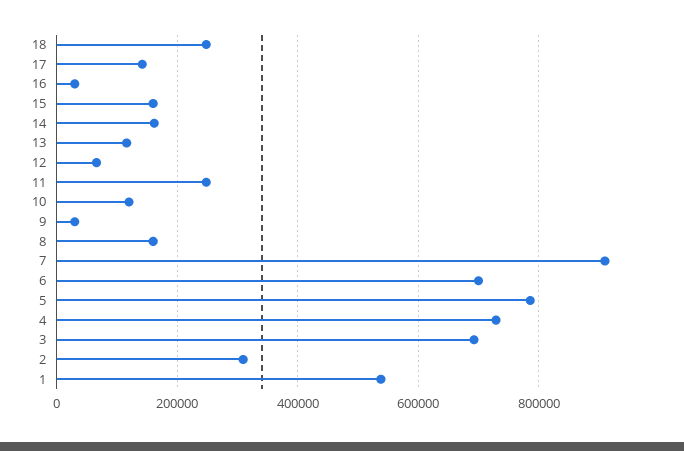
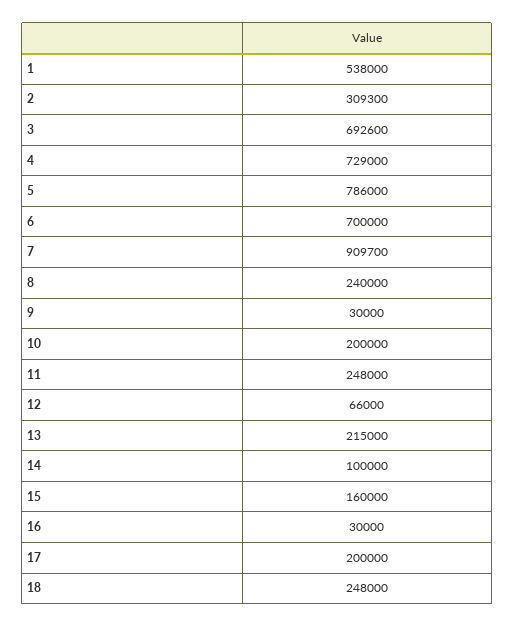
17: 140000 -> 200000
14: 160000 -> 100000
13: 120000 -> 215000
10: 120000 -> 200000
8: 160000 -> 240000

